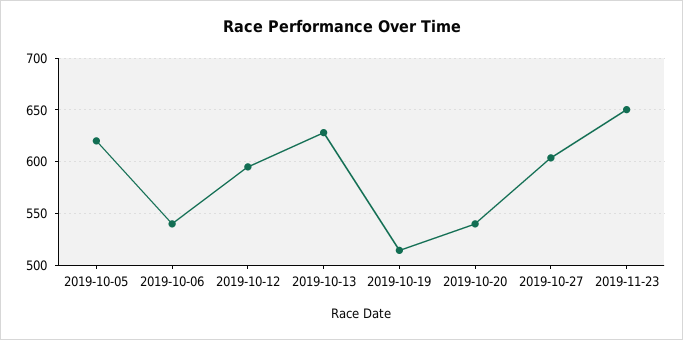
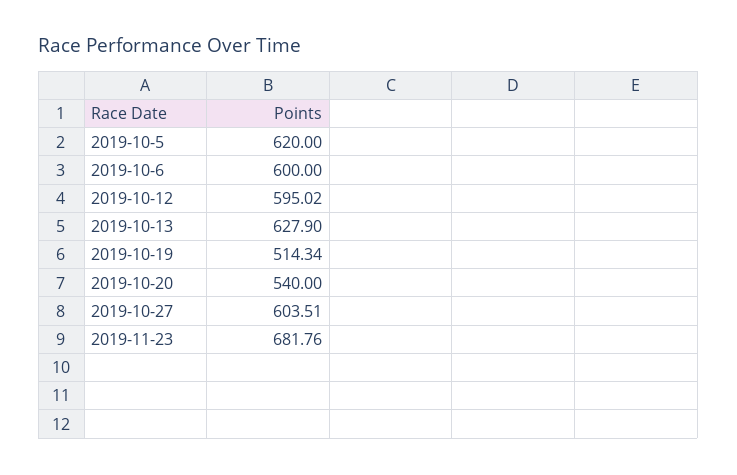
2019-10-06: 540 -> 600
2019-11-23: 650 -> 681.76

